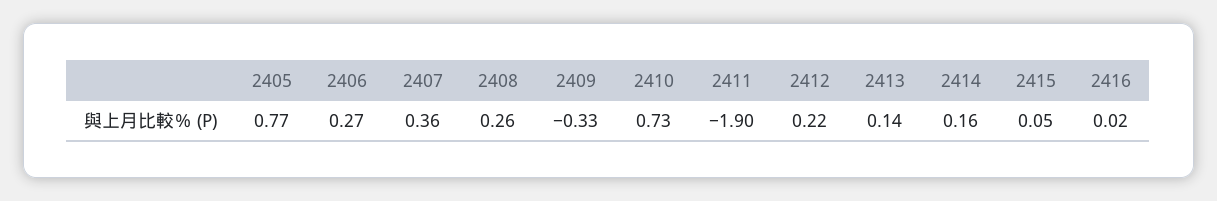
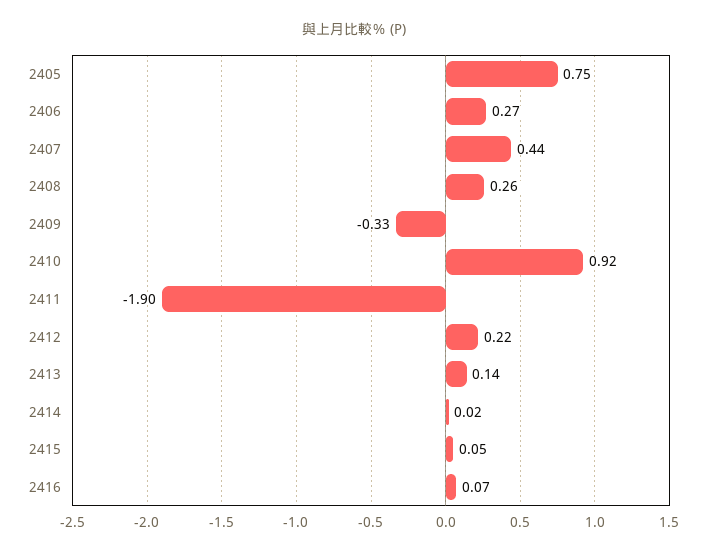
2405: 0.77 -> 0.75
2407: 0.36 -> 0.44
2410: 0.73 -> 0.92
2414: 0.16 -> 0.02
2416: 0.02 -> 0.07

